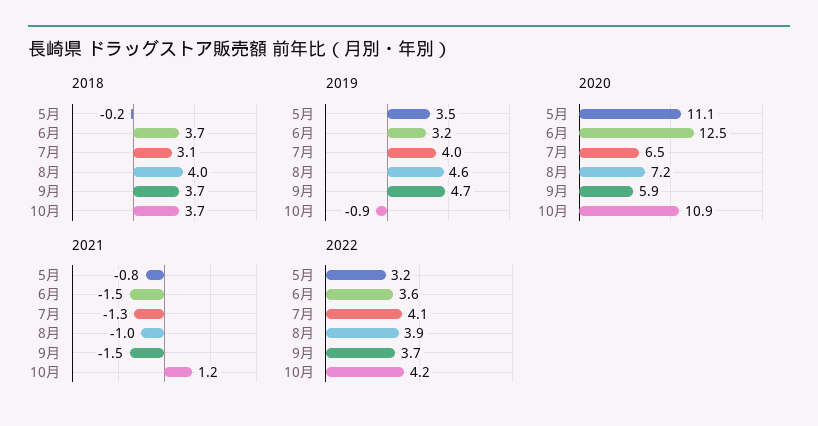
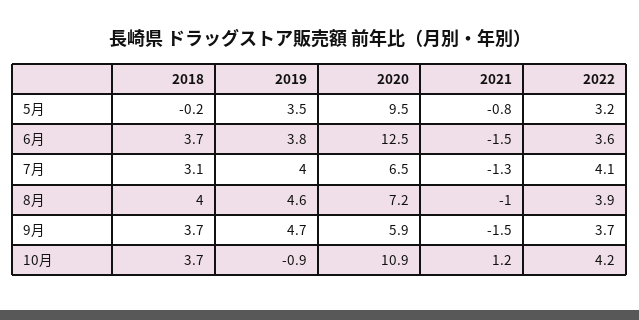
2019, 6月: 3.2 -> 3.8
2020, 5月: 11.1 -> 9.5

